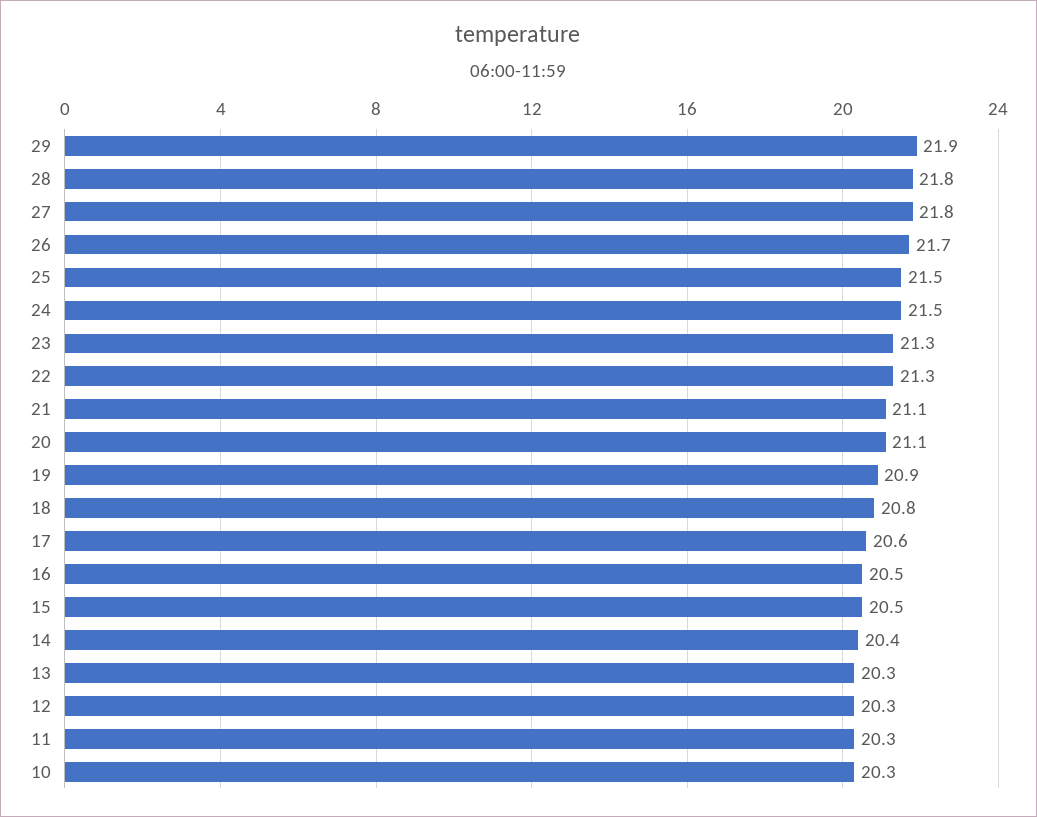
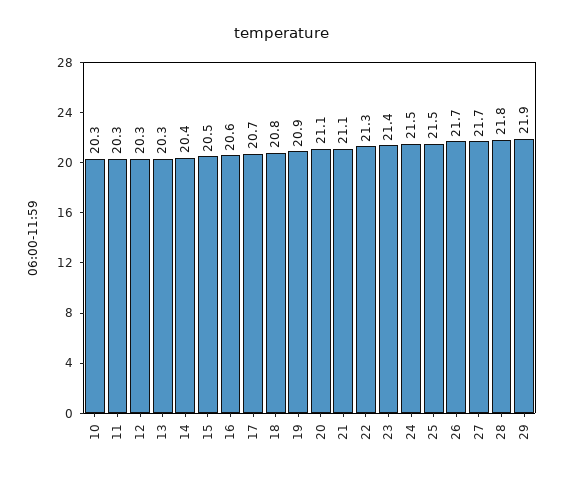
27: 21.8 -> 21.7
23: 21.3 -> 21.4
17: 20.6 -> 20.7
16: 20.5 -> 20.6

